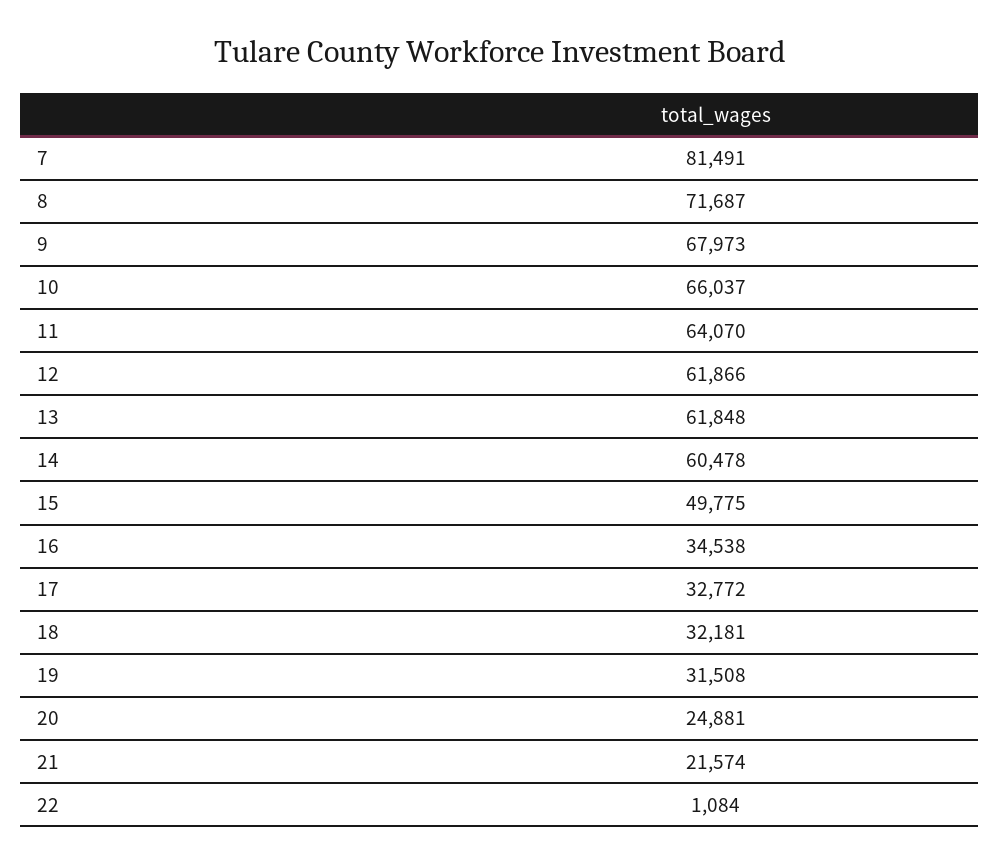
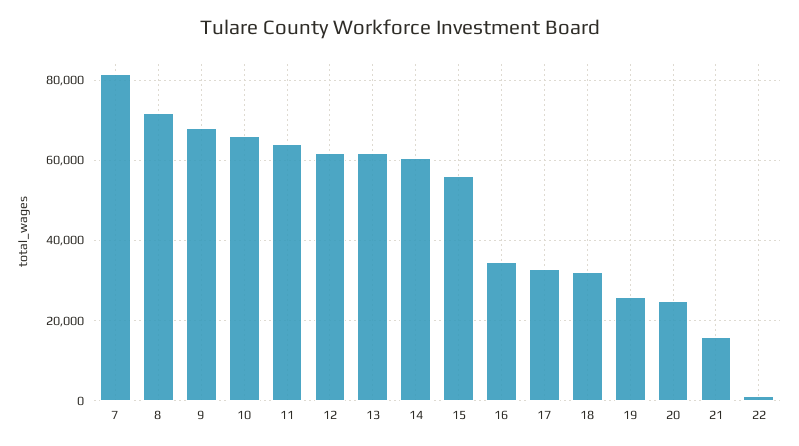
15: 49775 -> 56000
19: 31508 -> 26000
21: 21574 -> 16000

